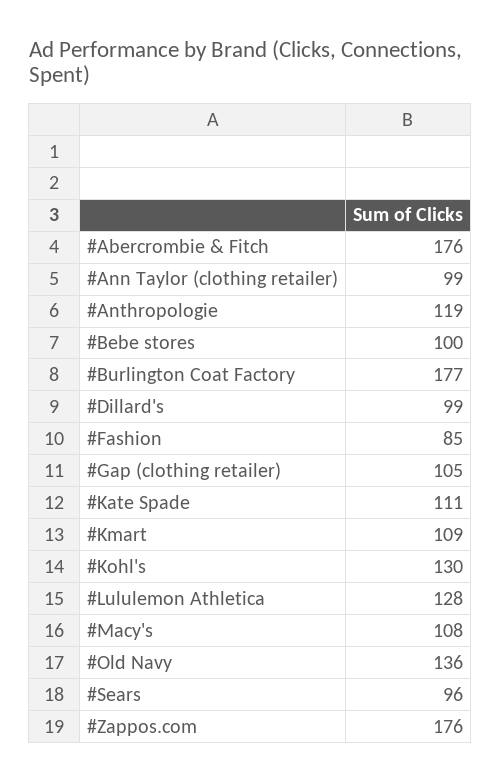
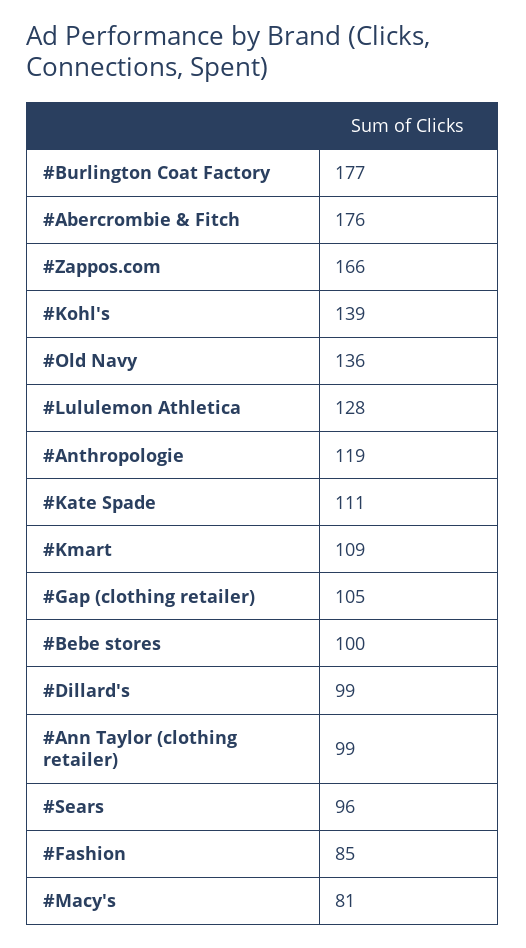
#Kohl's: 130 -> 139
#Macy's: 108 -> 81
#Zappos.com: 176 -> 166

